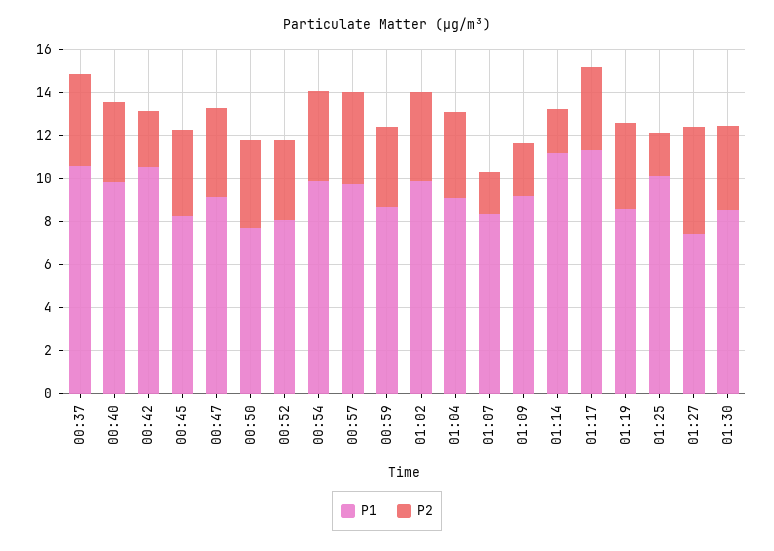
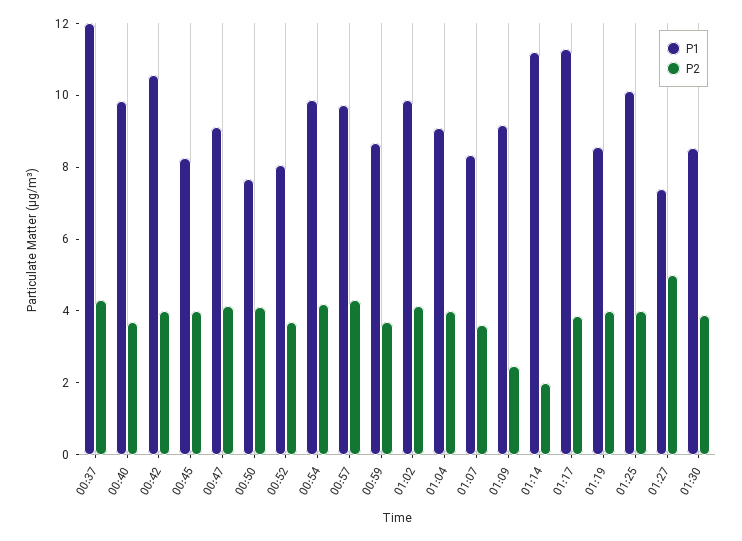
P1, 00:37: 10.5 -> 12
P2, 00:42: 2.5 -> 4
P2, 01:07: 2 -> 3.5
P2, 01:25: 2 -> 4

